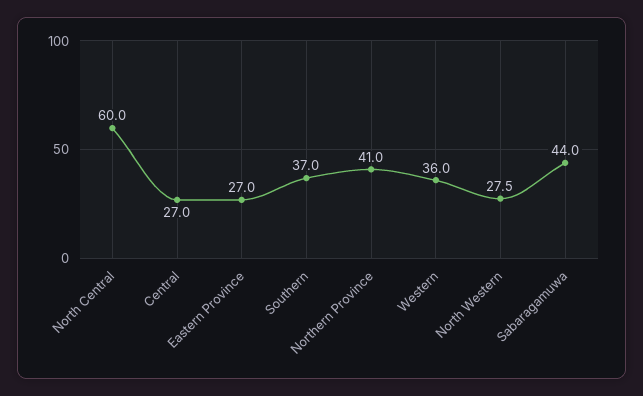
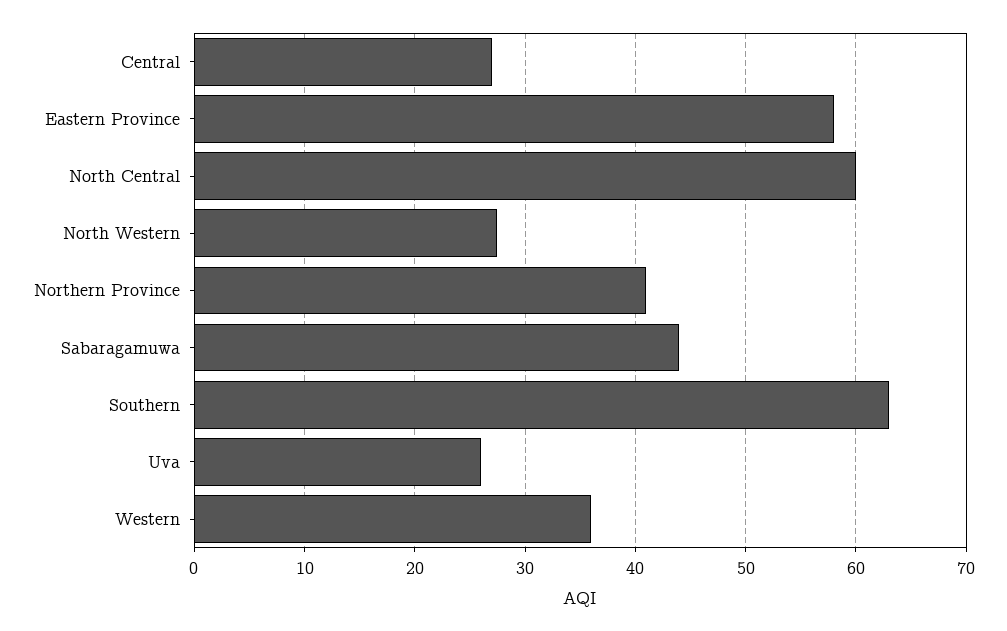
Eastern Province: 27 -> 58
Southern: 37 -> 63
Uva: none -> 26

